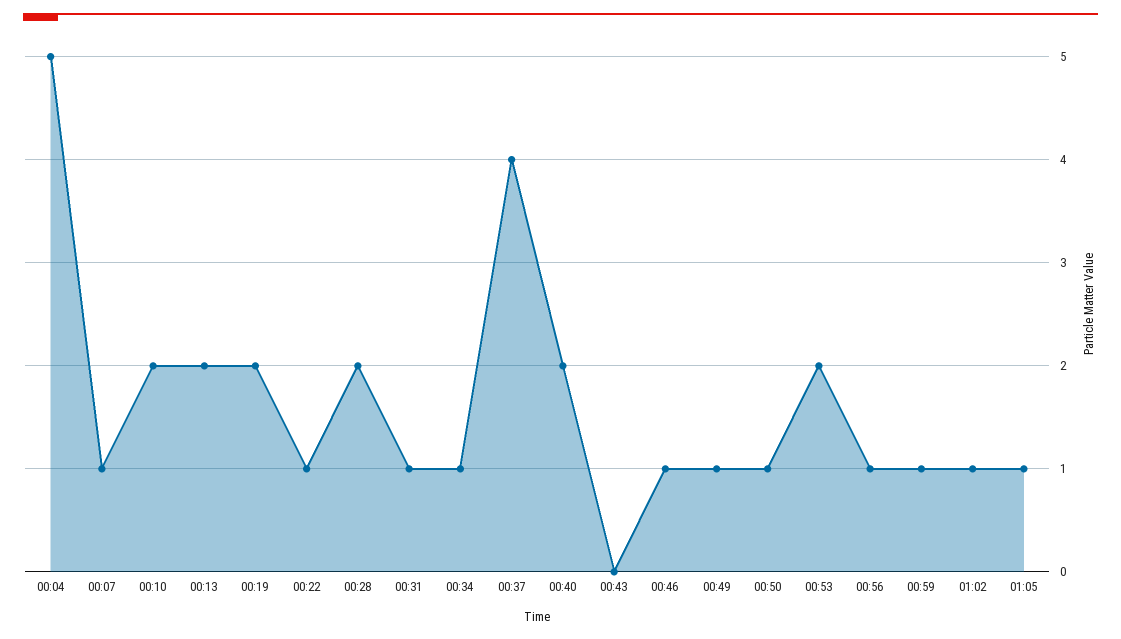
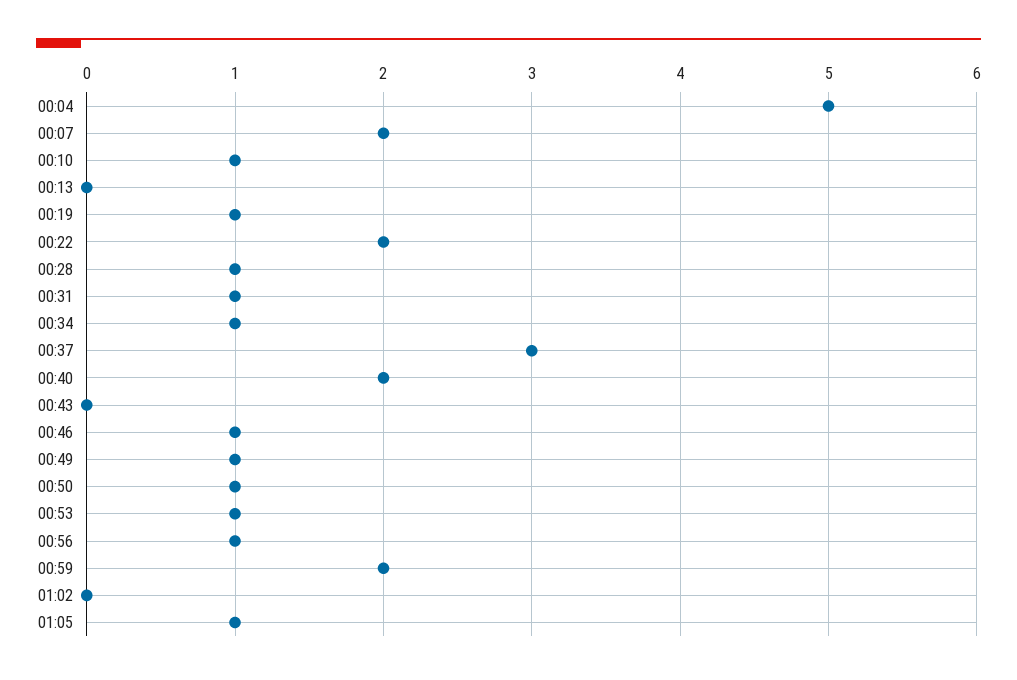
00:07: 1 -> 2
00:10: 2 -> 1
00:13: 2 -> 0
00:19: 2 -> 1
00:22: 1 -> 2
00:28: 2 -> 1
00:37: 4 -> 3
00:53: 2 -> 1
00:59: 1 -> 2
01:02: 1 -> 0

